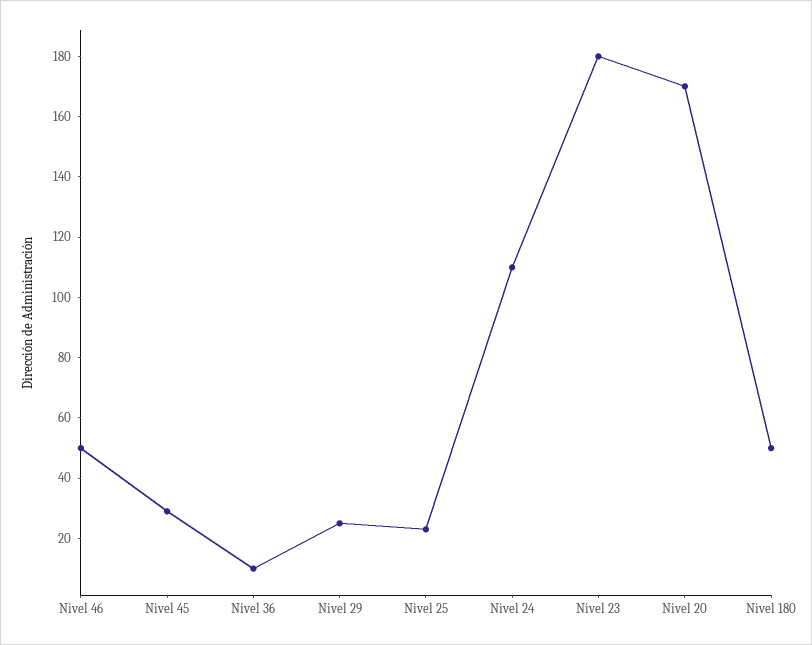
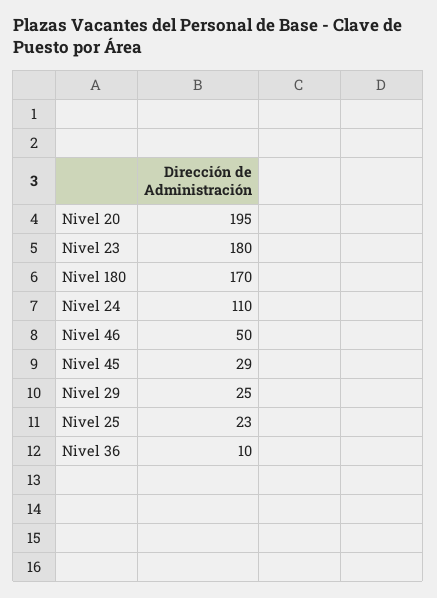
Nivel 20: 170 -> 195
Nivel 180: 50 -> 170

